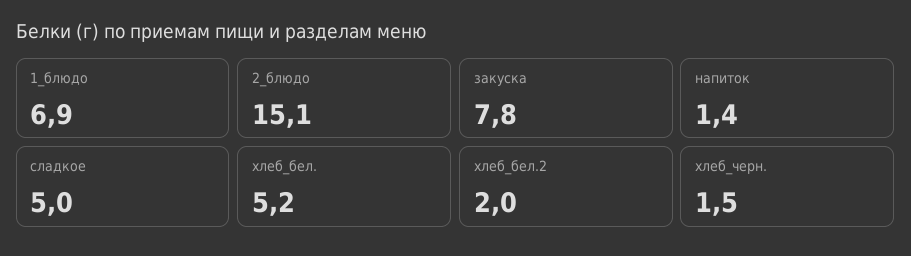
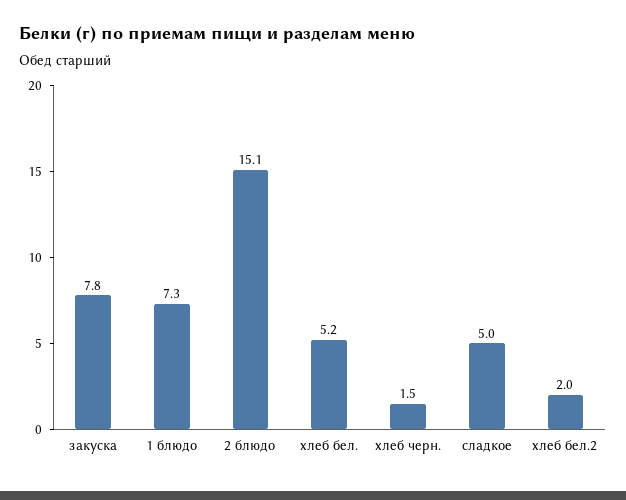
1_блюдо: 6.9 -> 7.3
напиток: 1.4 -> none

